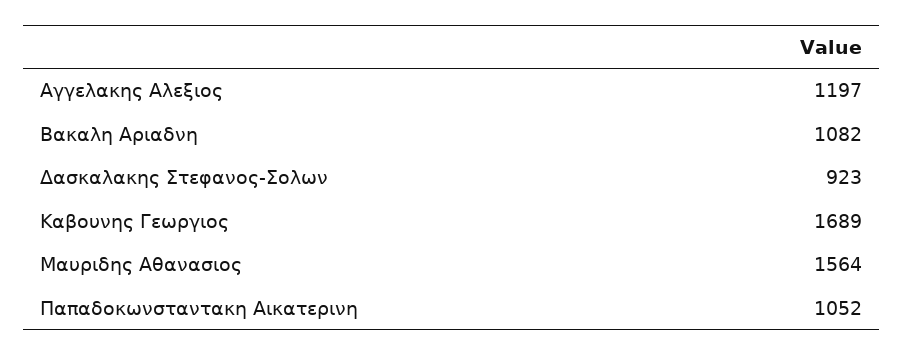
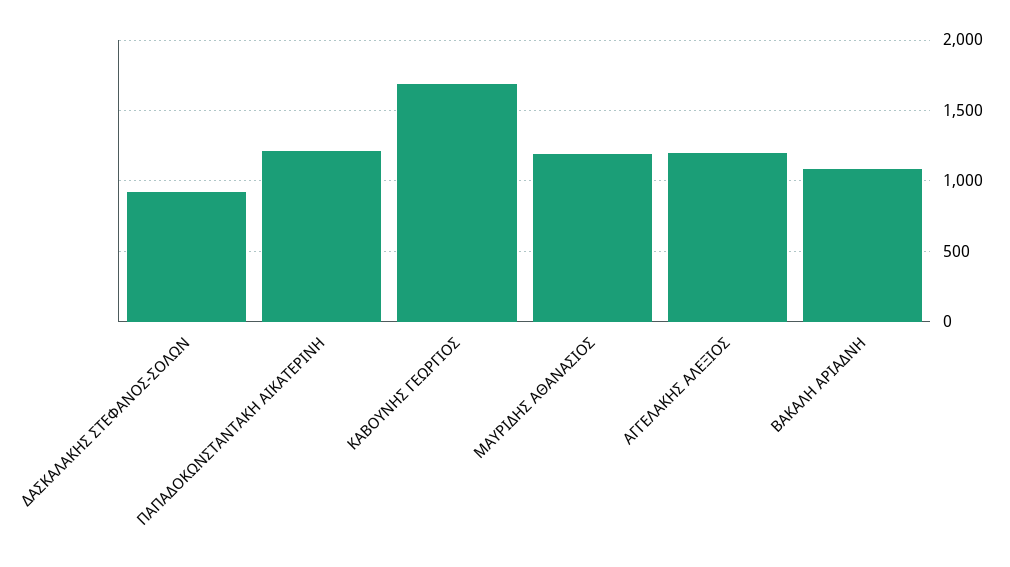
Μαυριδης Αθανασιος: 1564 -> 1200
Παπαδοκωνσταντακη Αικατερινη: 1052 -> 1200

